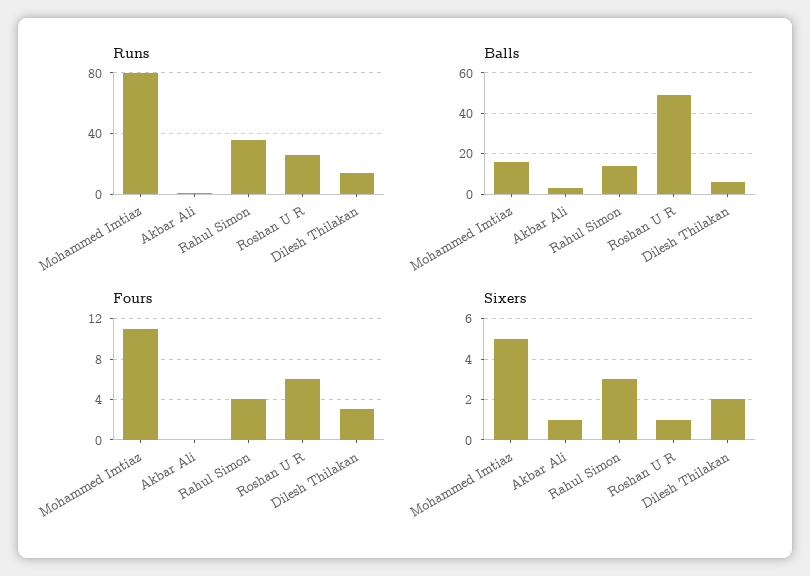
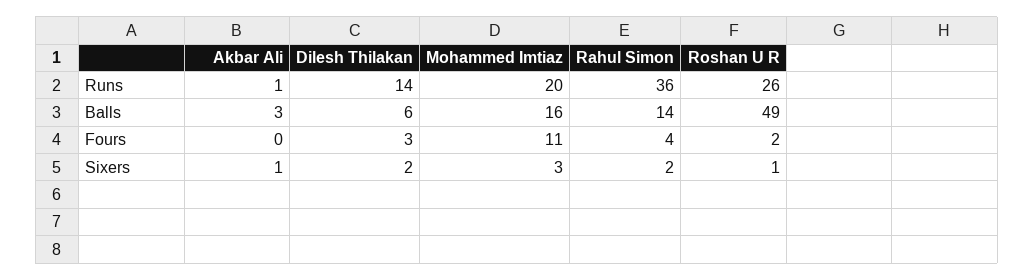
Runs, Mohammed Imtiaz: 80 -> 20
Fours, Roshan U R: 6 -> 2
Sixers, Mohammed Imtiaz: 5 -> 3
Sixers, Rahul Simon: 3 -> 2

